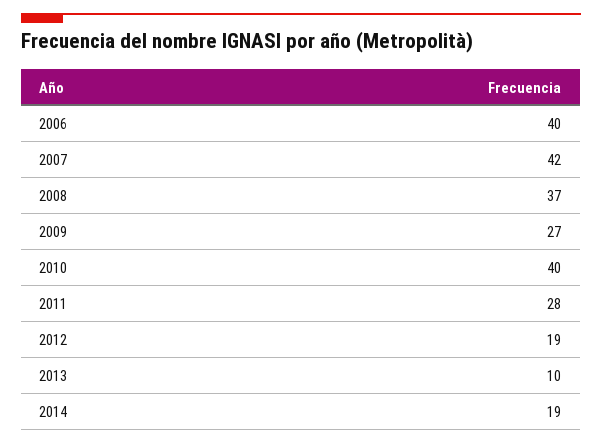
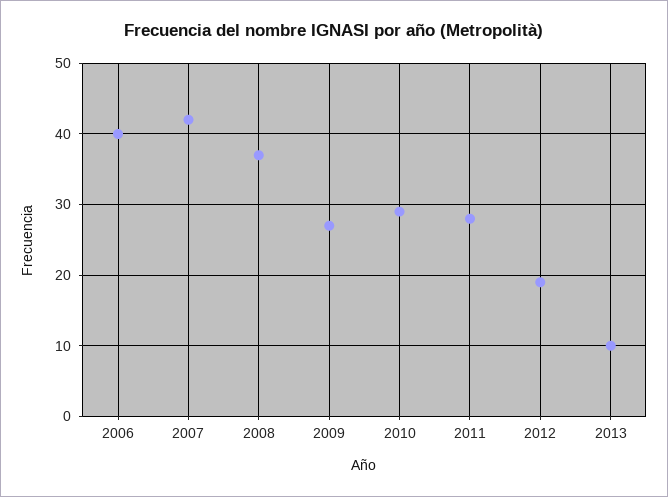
2010: 40 -> 29
2014: 19 -> none

